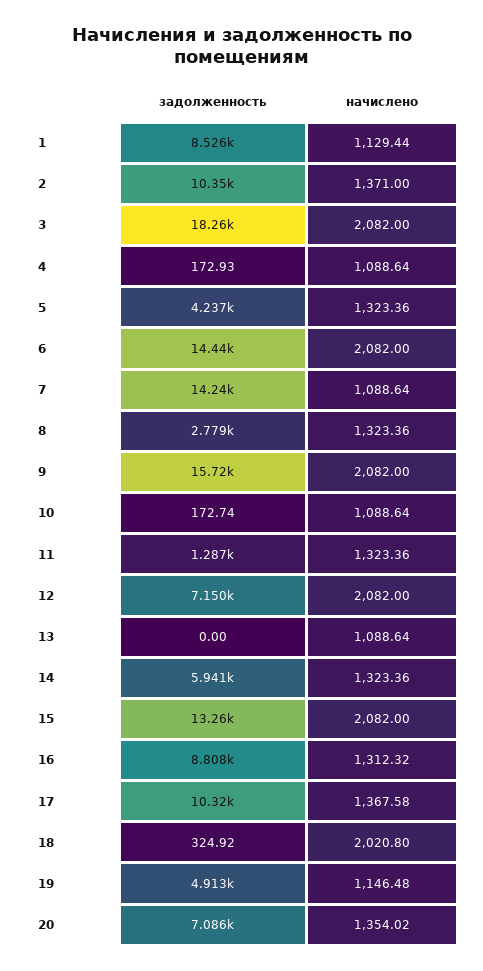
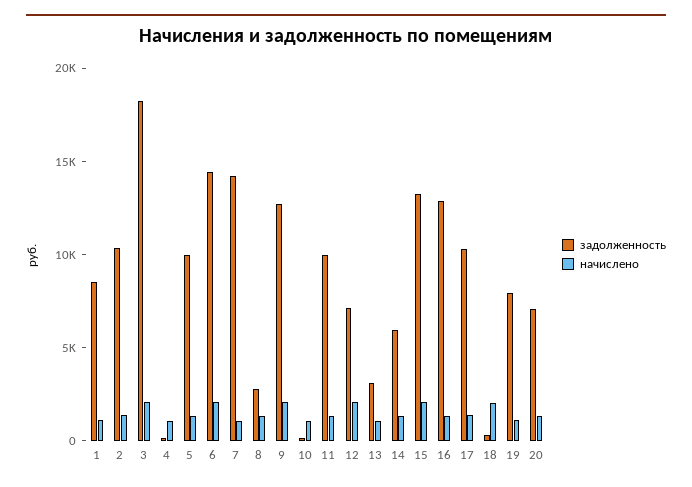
задолженность, 5: 4237 -> 10000
задолженность, 9: 15720 -> 13000
задолженность, 11: 1287 -> 10000
задолженность, 13: 0 -> 3000
задолженность, 16: 8808 -> 13000
задолженность, 19: 4913 -> 8000

